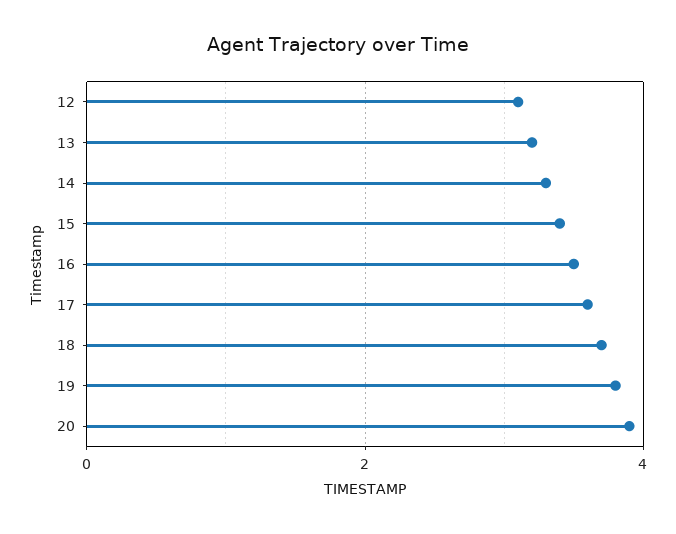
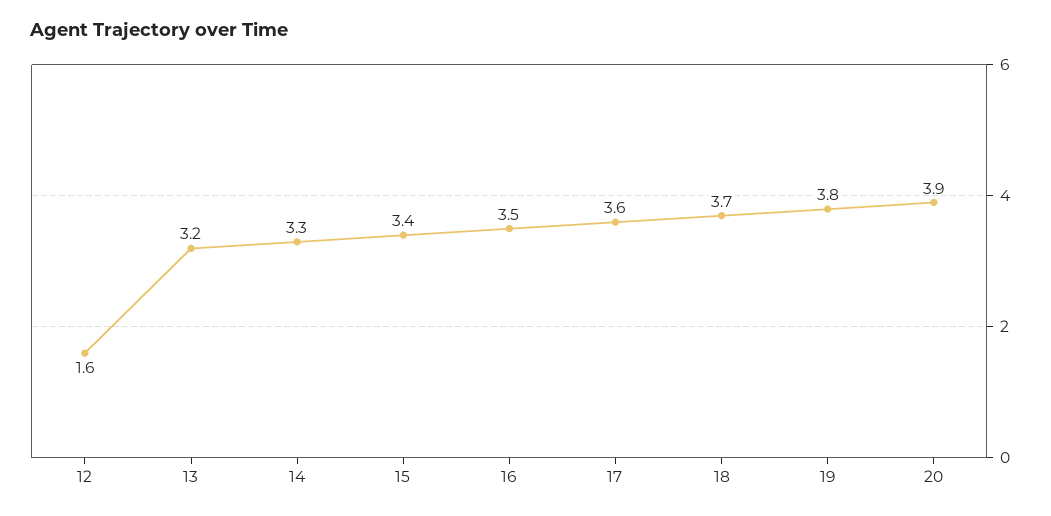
12: 3 -> 1.6

